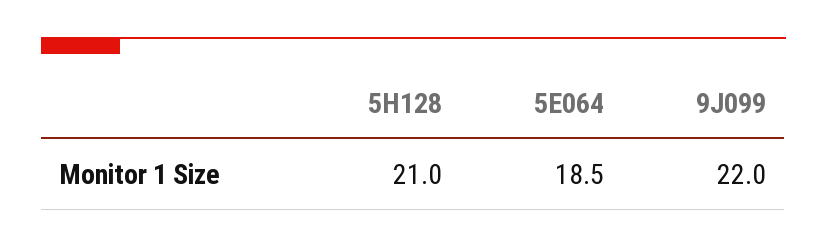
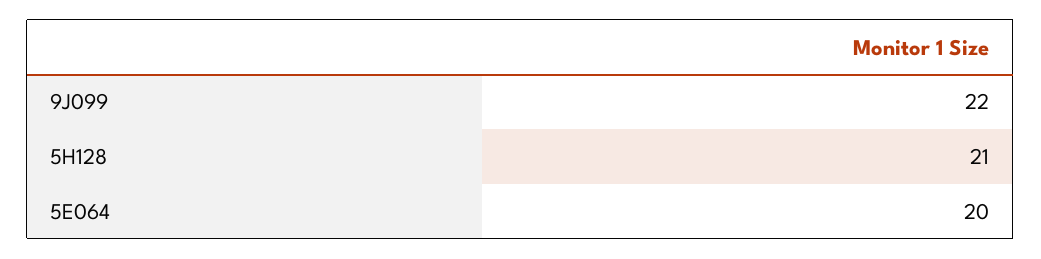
5E064: 18.5 -> 20

